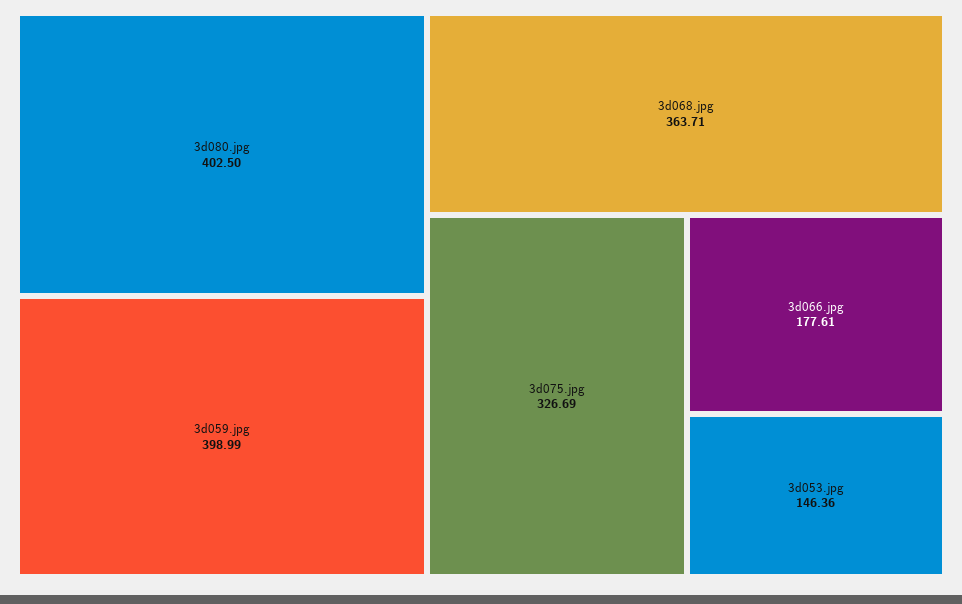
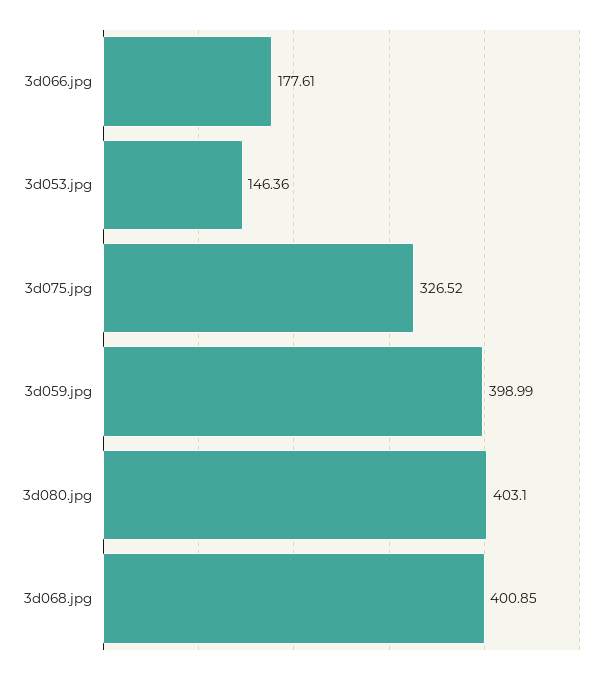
3d080.jpg: 402.5 -> 403.1
3d068.jpg: 363.71 -> 400.85
3d075.jpg: 326.69 -> 326.52

